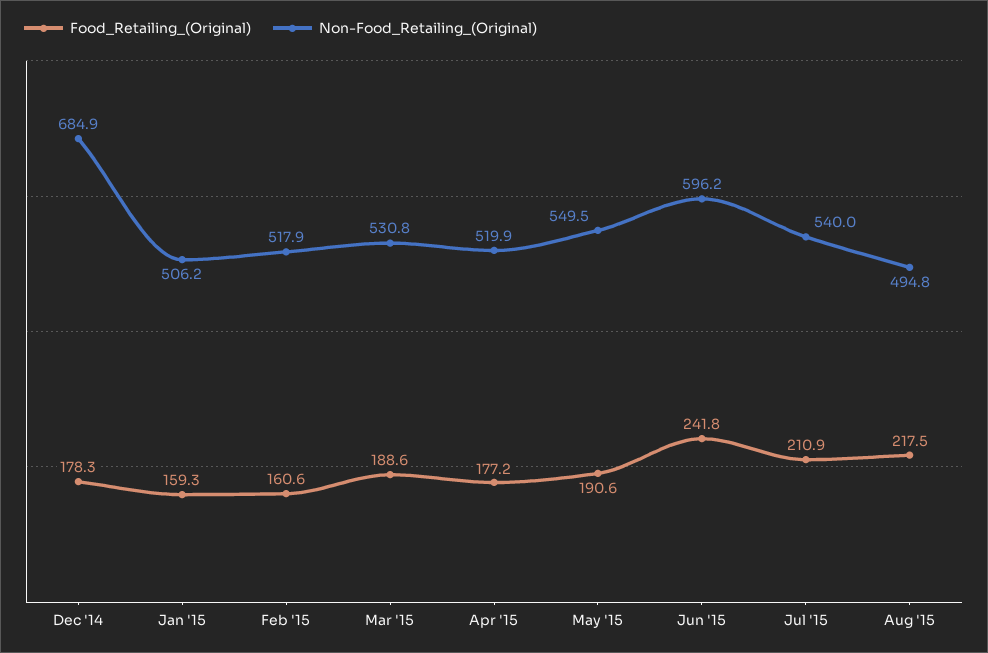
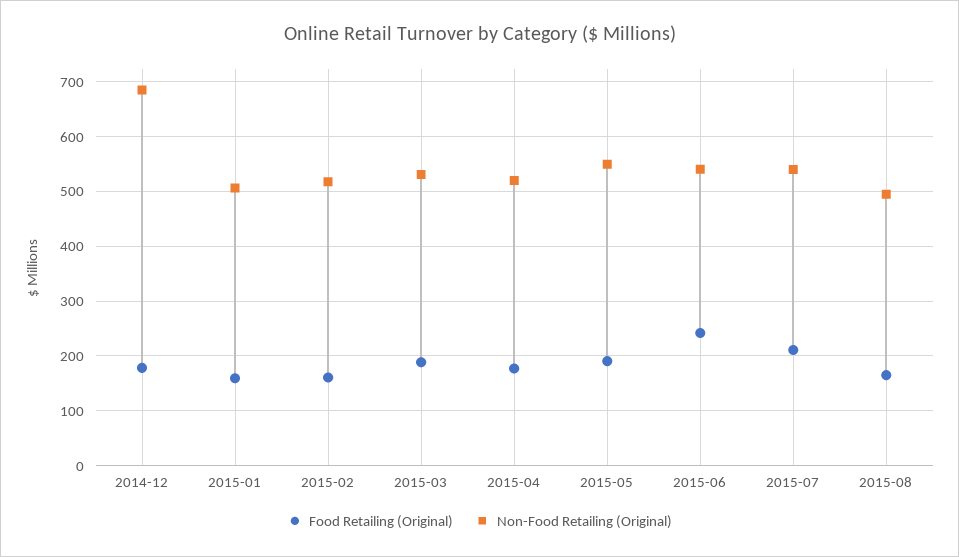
Non-Food_Retailing_(Original), Jun '15: 596.2 -> 540
Food_Retailing_(Original), Aug '15: 217.5 -> 160

